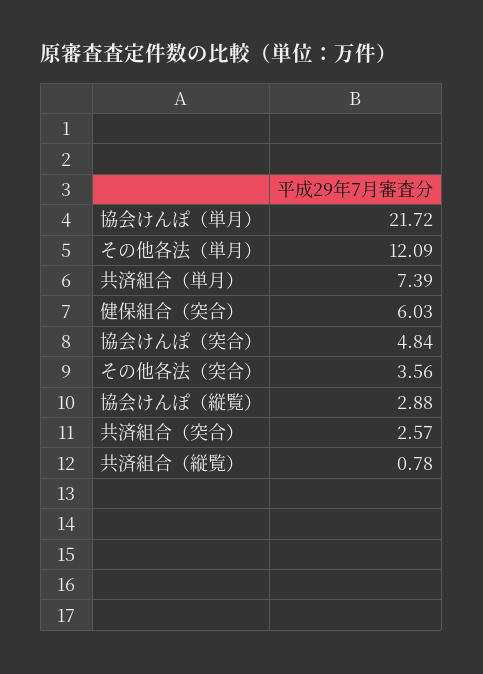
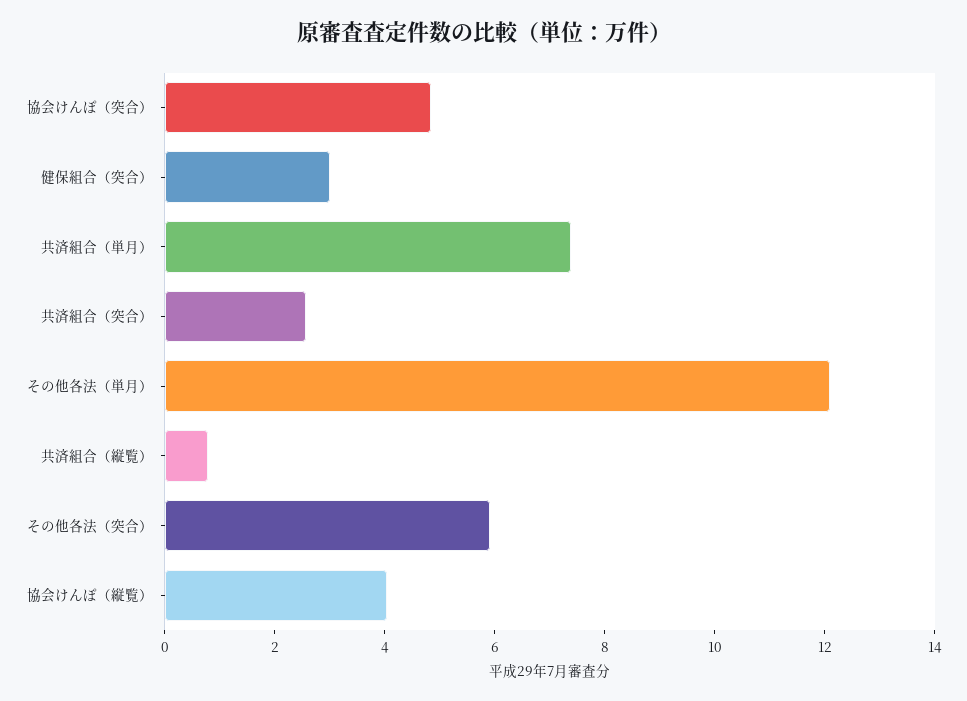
協会けんぽ（単月）: 21.72 -> none
健保組合（突合）: 6.03 -> 3
その他各法（突合）: 3.56 -> 6
協会けんぽ（縦覧）: 2.88 -> 4

